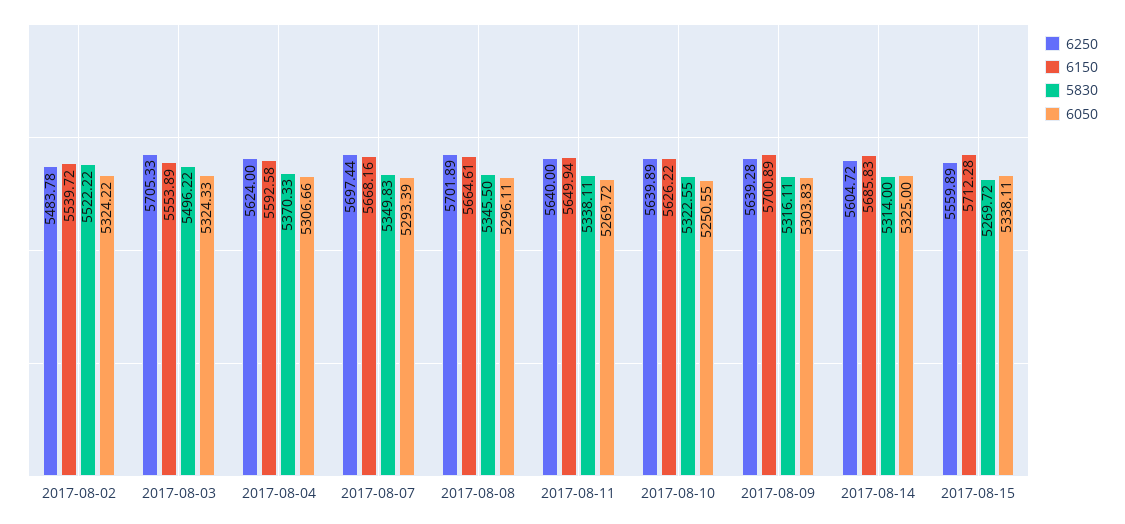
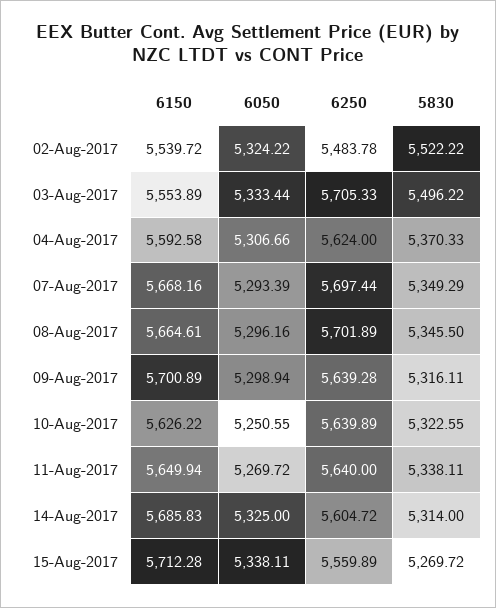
6050, 2017-08-03: 5324.33 -> 5333.44
5830, 2017-08-07: 5349.83 -> 5349.29
6050, 2017-08-08: 5296.11 -> 5296.16
6050, 2017-08-09: 5303.83 -> 5298.94

